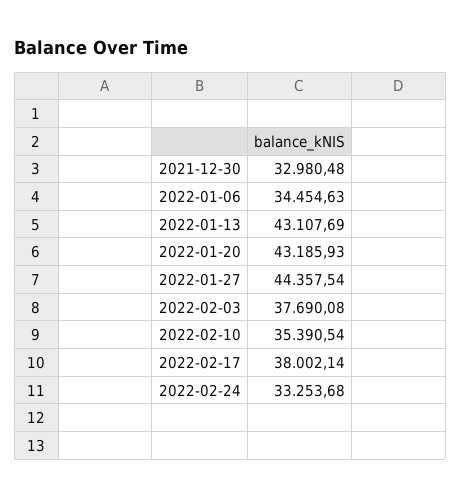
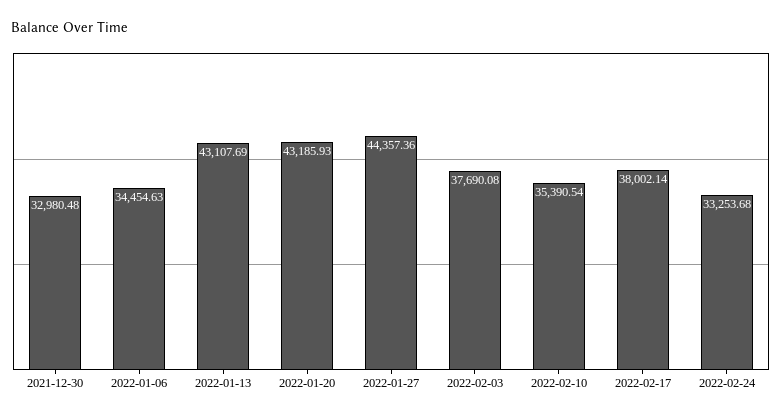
2022-01-27: 44357.54 -> 44357.36

